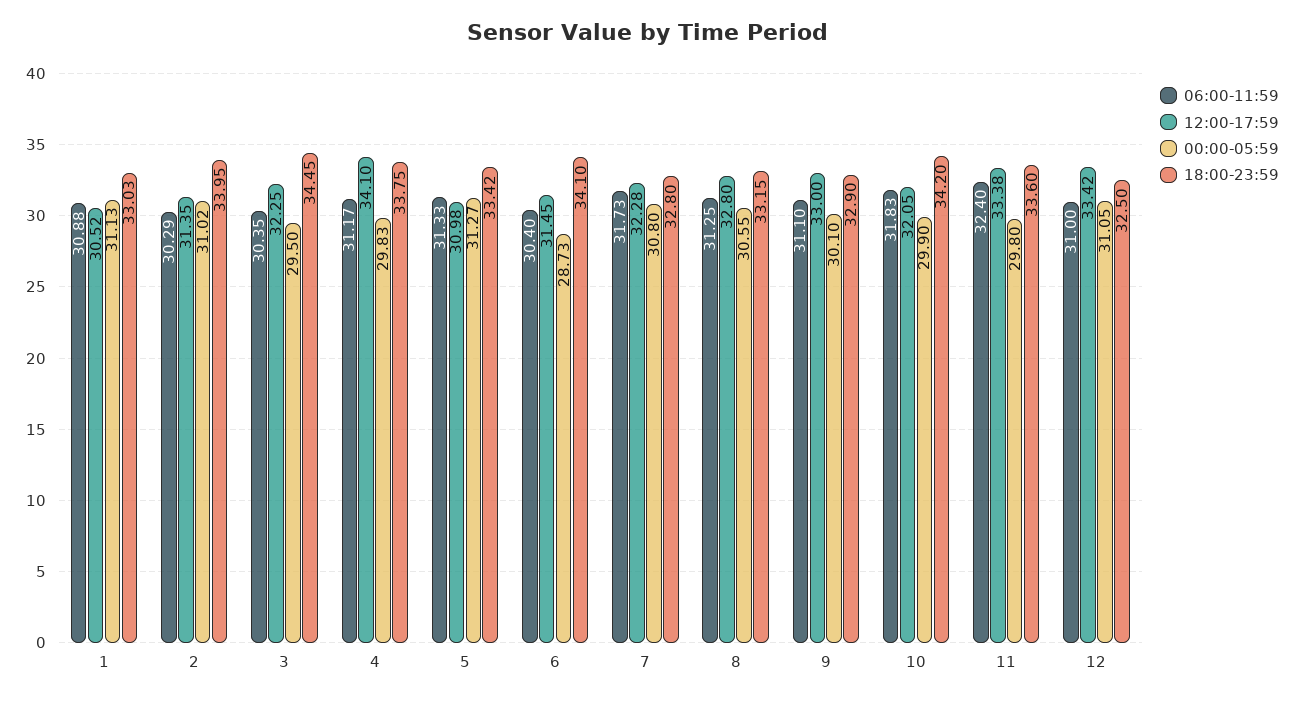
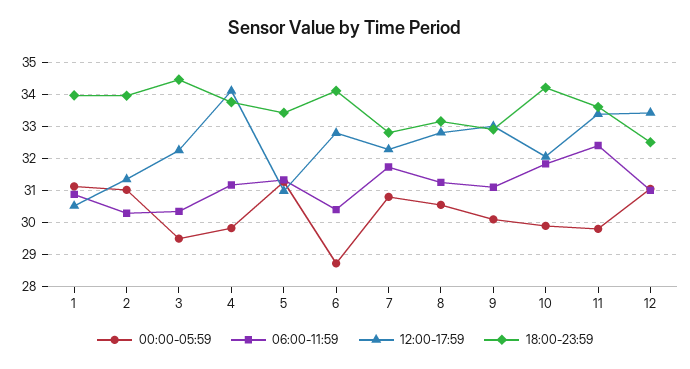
18:00-23:59, 1: 33.03 -> 34
12:00-17:59, 6: 31.45 -> 32.8

